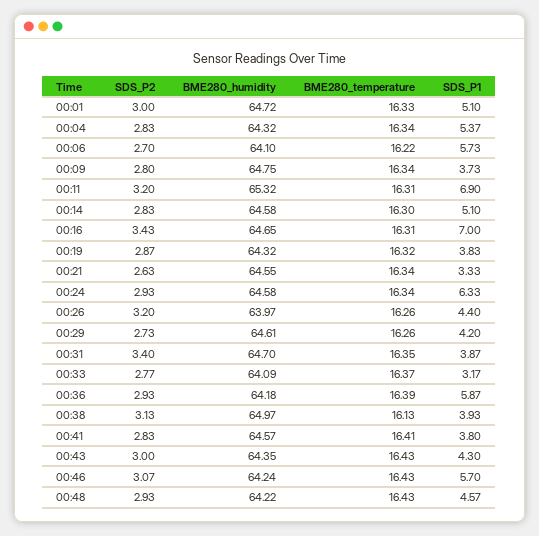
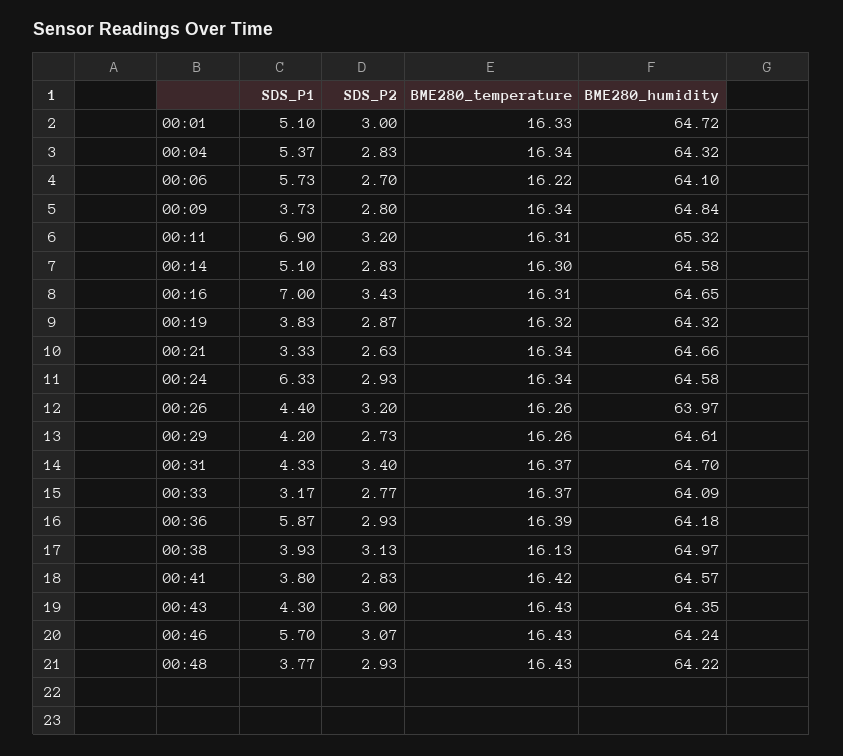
BME280_humidity, 00:09: 64.75 -> 64.84
BME280_humidity, 00:21: 64.55 -> 64.66
BME280_temperature, 00:31: 16.35 -> 16.37
SDS_P1, 00:31: 3.87 -> 4.33
BME280_temperature, 00:41: 16.41 -> 16.42
SDS_P1, 00:48: 4.57 -> 3.77

